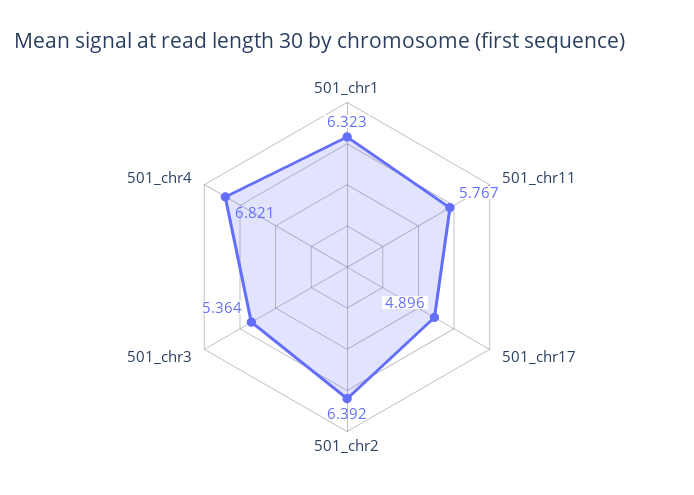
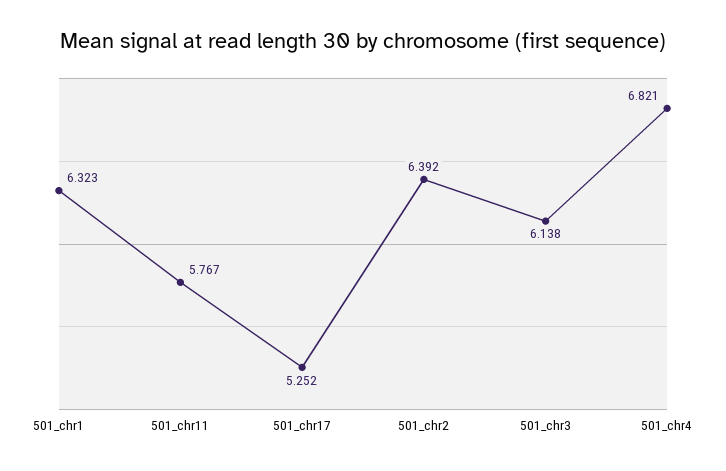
501_chr17: 4.896 -> 5.252
501_chr3: 5.364 -> 6.138

